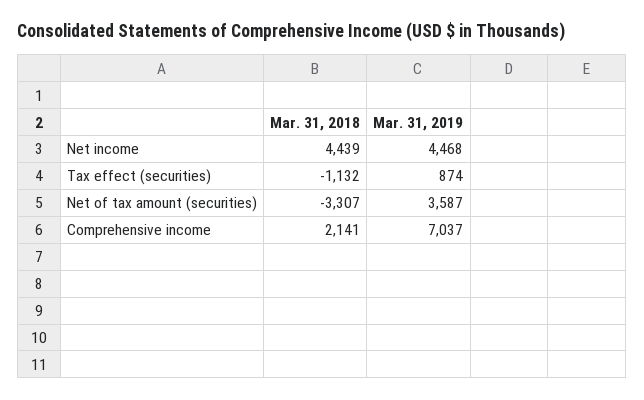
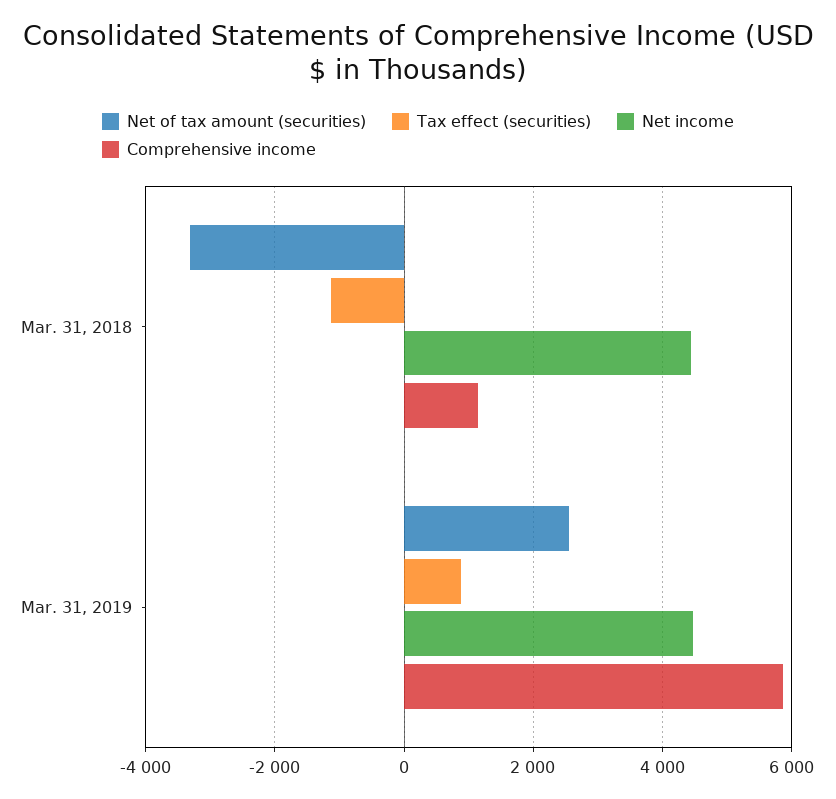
Net of tax amount (securities), Mar. 31, 2019: 3587 -> 2600
Comprehensive income, Mar. 31, 2018: 2141 -> 1200
Comprehensive income, Mar. 31, 2019: 7037 -> 5800

